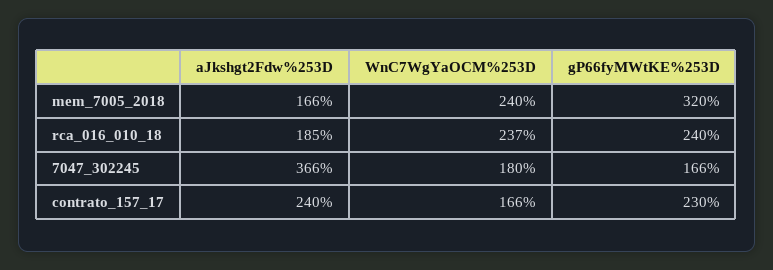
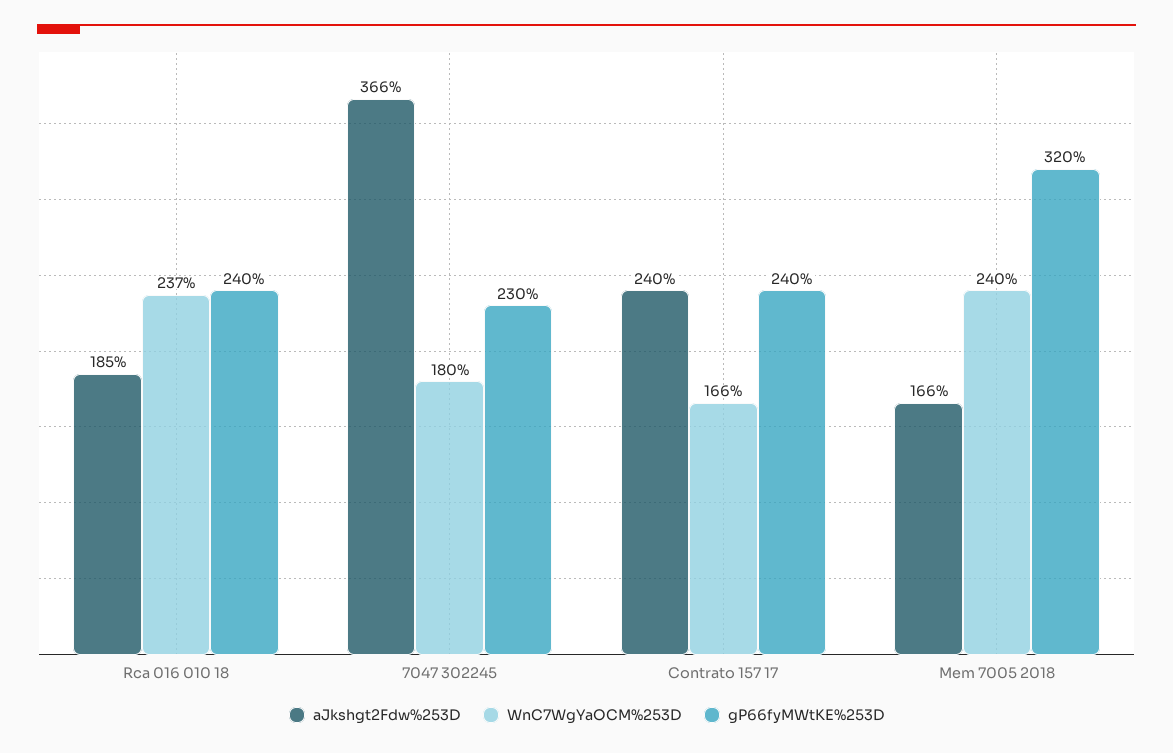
gP66fyMWtKE%253D, 7047_302245: 166 -> 230
gP66fyMWtKE%253D, contrato_157_17: 230 -> 240

